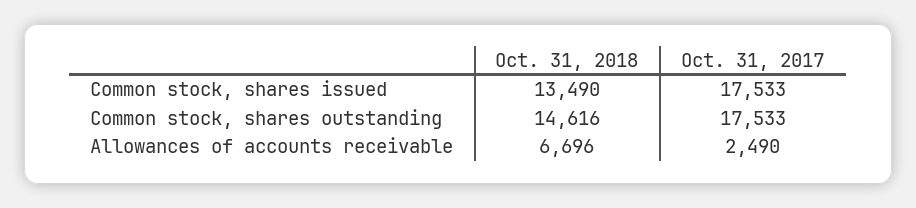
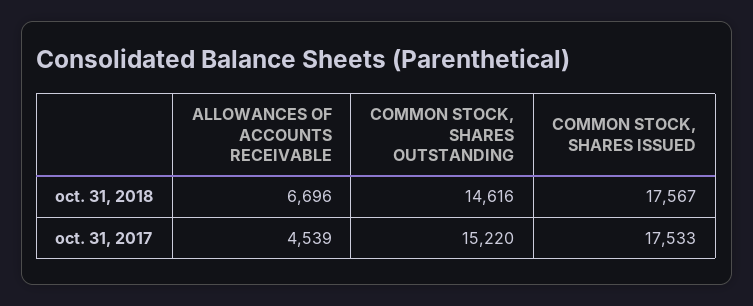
Oct. 31, 2018, Common stock, shares issued: 13490 -> 17567
Oct. 31, 2017, Common stock, shares outstanding: 17533 -> 15220
Oct. 31, 2017, Allowances of accounts receivable: 2490 -> 4539

